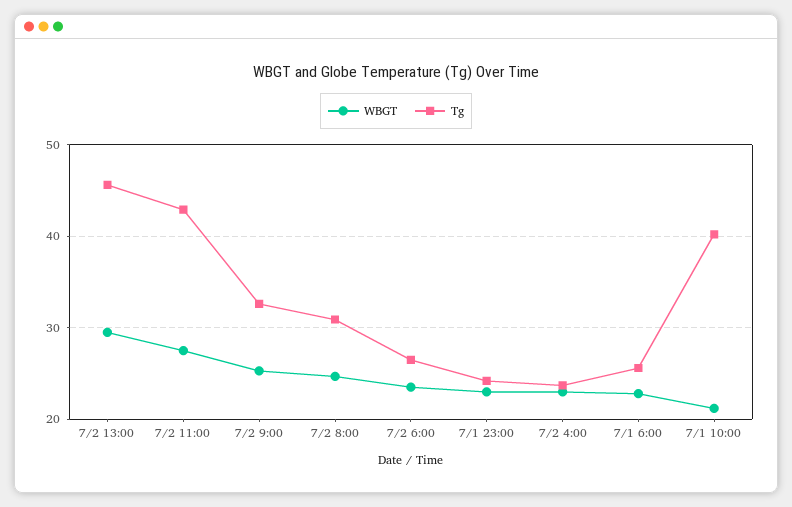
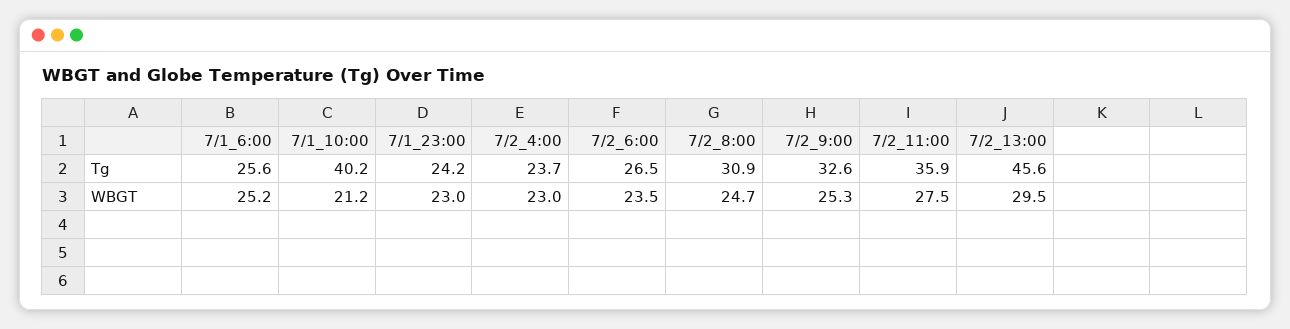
Tg, 7/2 11:00: 43 -> 35.9
WBGT, 7/1 6:00: 23 -> 25.2

